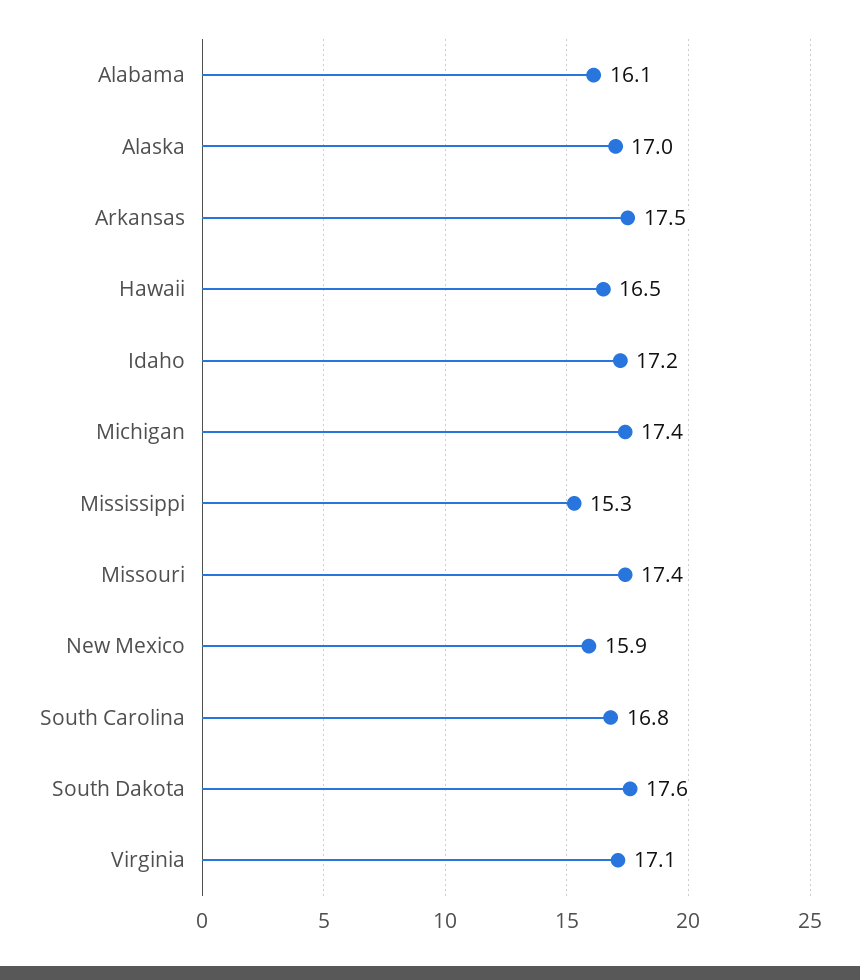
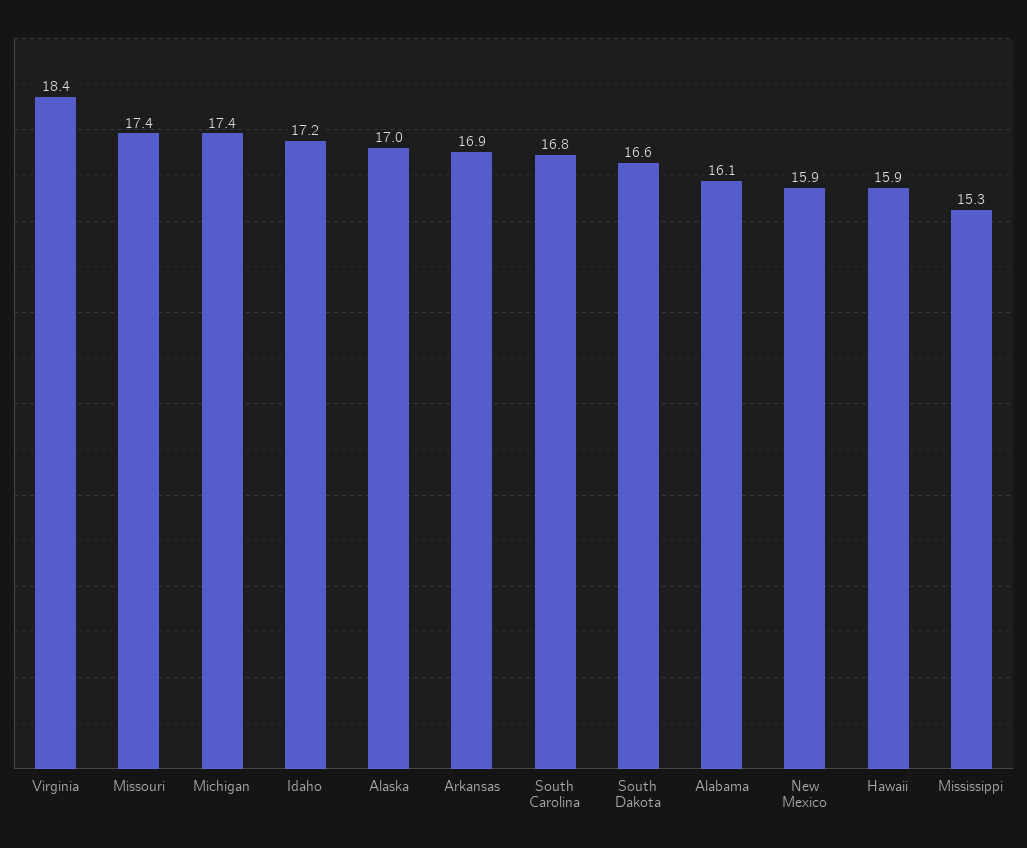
Arkansas: 17.5 -> 16.9
Hawaii: 16.5 -> 15.9
South Dakota: 17.6 -> 16.6
Virginia: 17.1 -> 18.4

